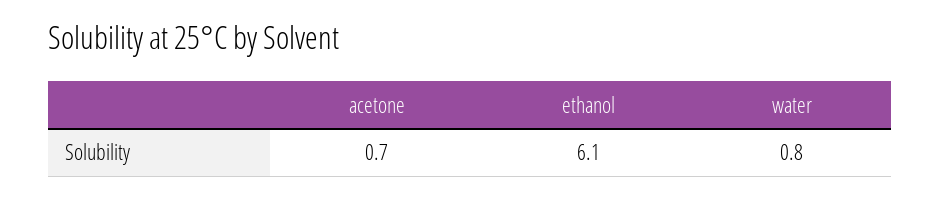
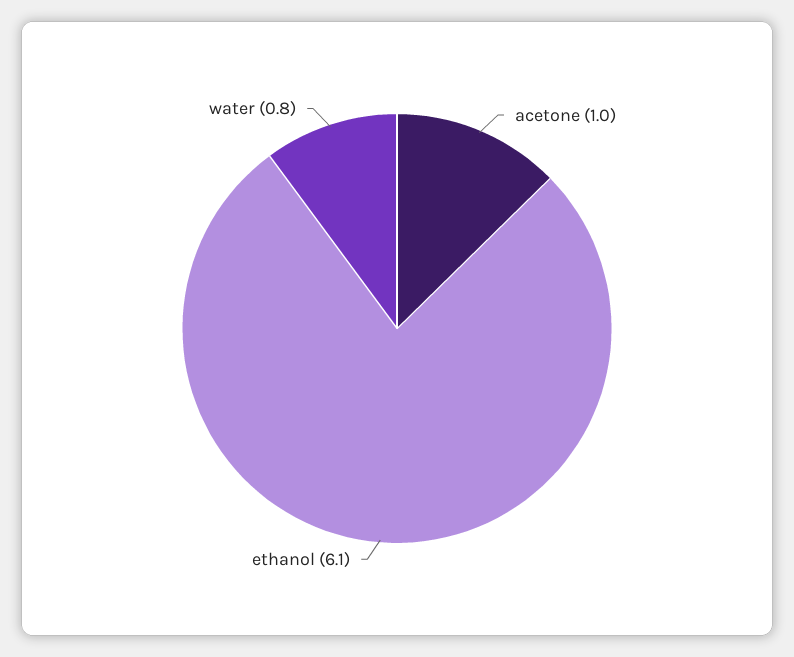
acetone: 0.7 -> 1

